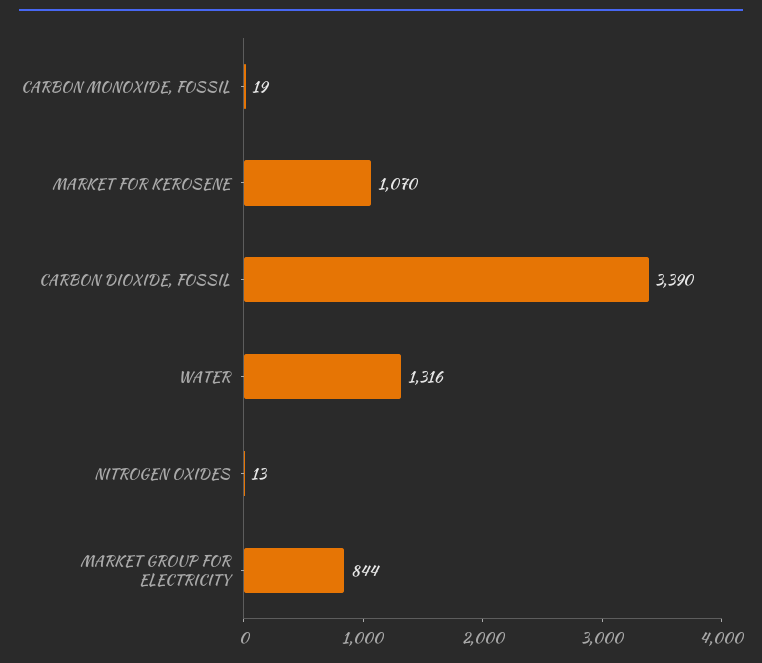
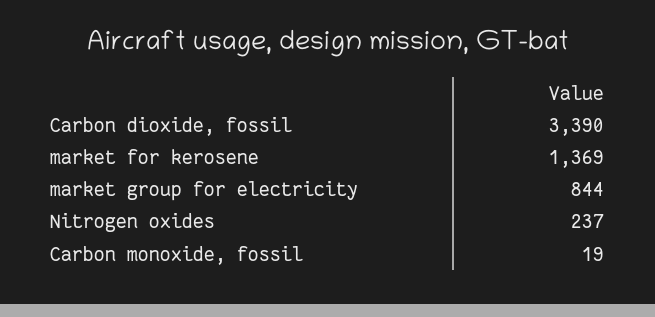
MARKET FOR KEROSENE: 1070 -> 1369
WATER: 1316 -> none
NITROGEN OXIDES: 13 -> 237

